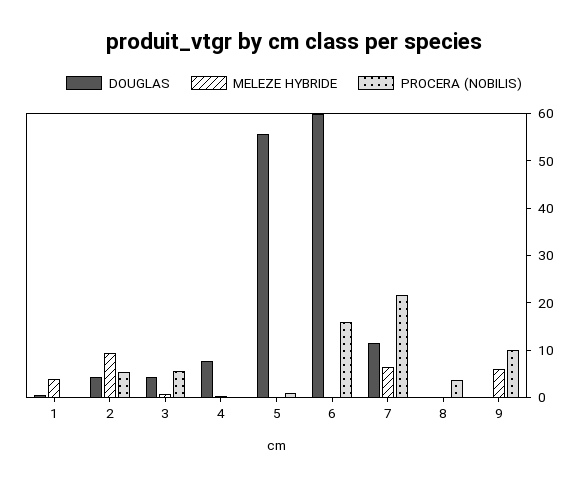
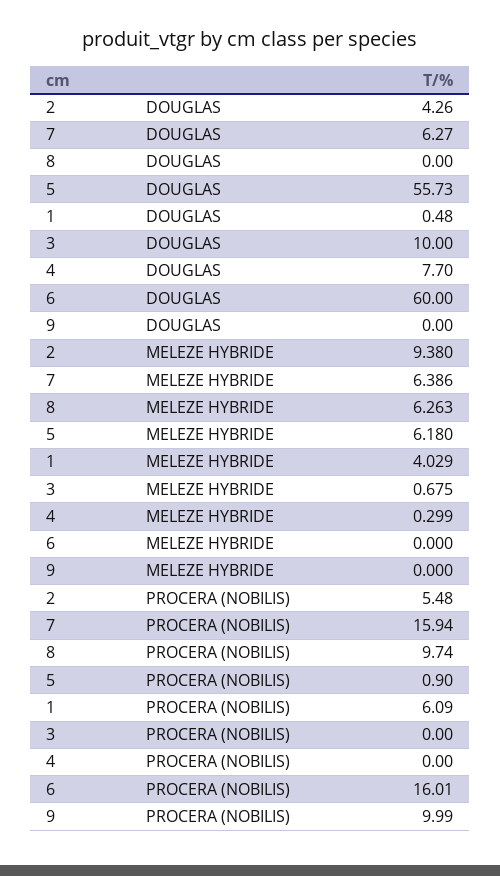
PROCERA (NOBILIS), 1: 0 -> 6.09
DOUGLAS, 3: 4 -> 10
PROCERA (NOBILIS), 3: 6 -> 0
MELEZE HYBRIDE, 5: 0 -> 6.18
DOUGLAS, 7: 12 -> 6.27
PROCERA (NOBILIS), 7: 22 -> 15.94
MELEZE HYBRIDE, 8: 0 -> 6.263
PROCERA (NOBILIS), 8: 4 -> 9.74
MELEZE HYBRIDE, 9: 6 -> 0

